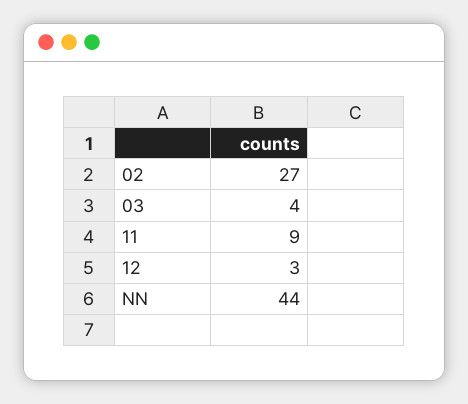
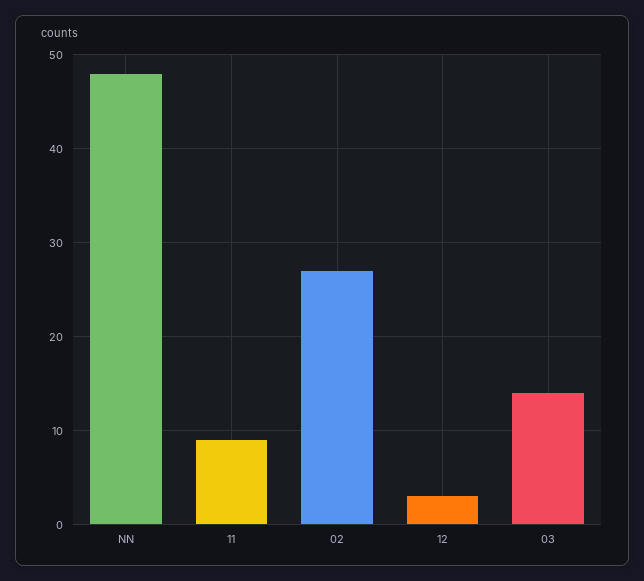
03: 4 -> 14
NN: 44 -> 48

